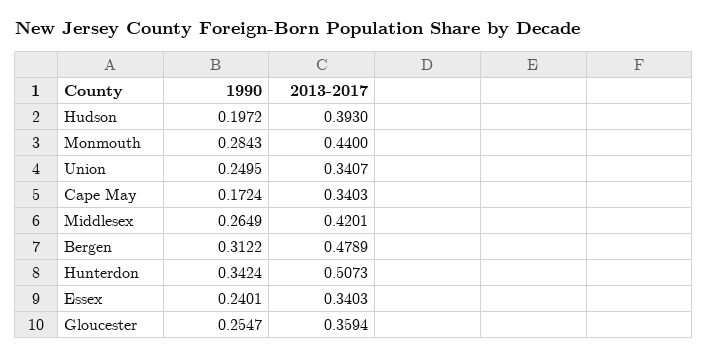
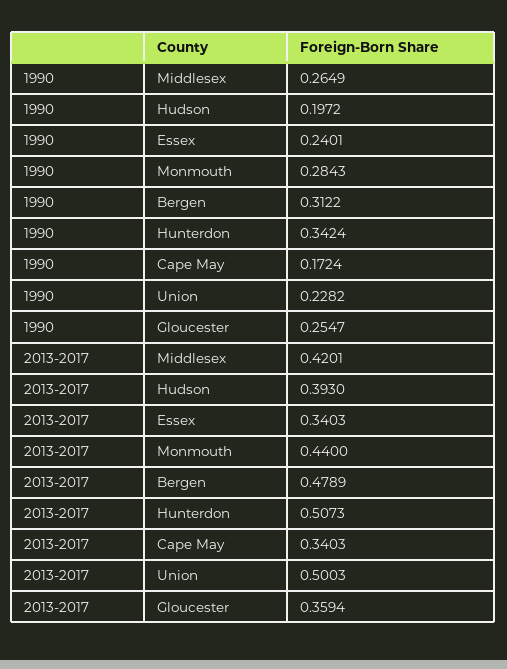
1990, Union: 0.2495 -> 0.2282
2013-2017, Union: 0.3407 -> 0.5003

